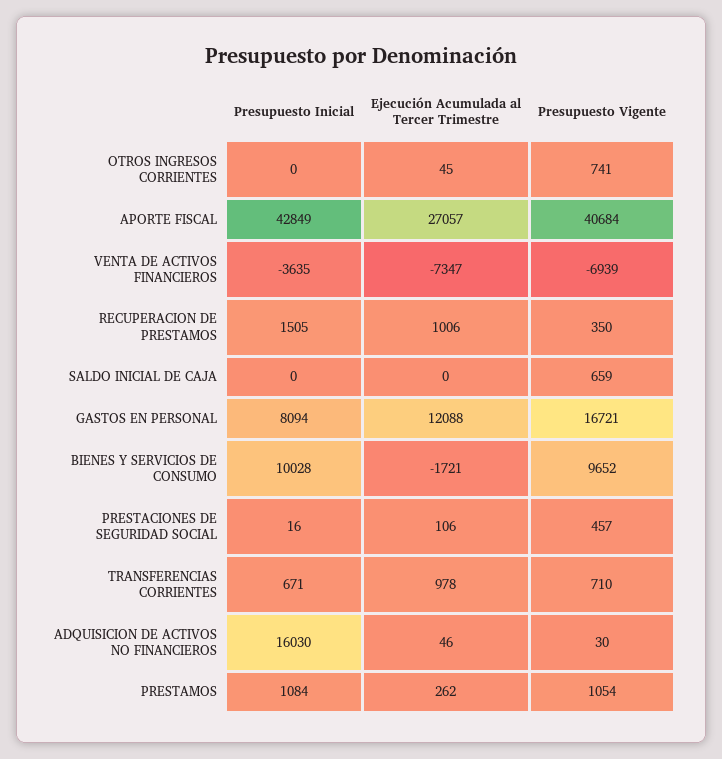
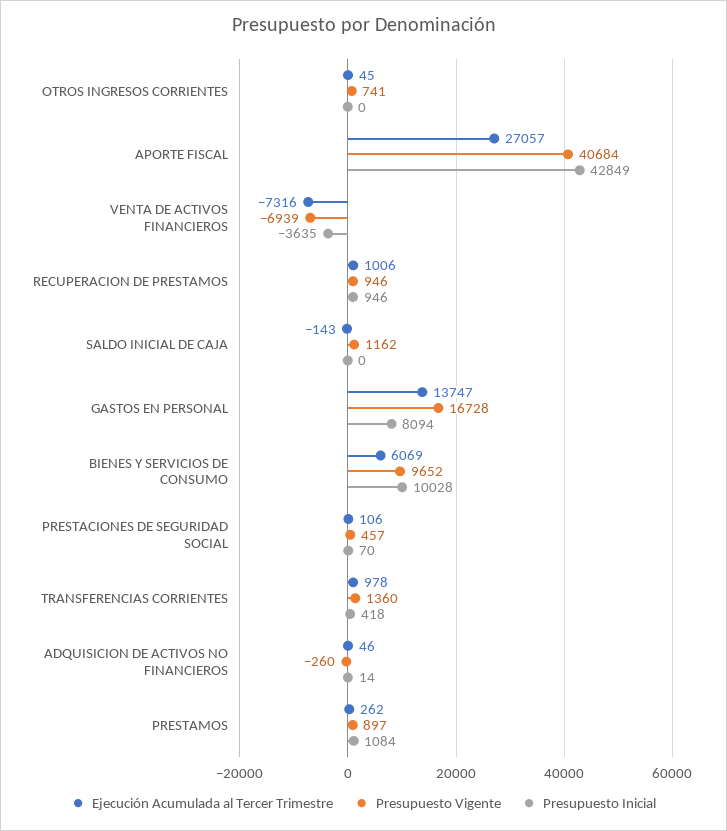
Ejecución Acumulada al Tercer Trimestre, VENTA DE ACTIVOS FINANCIEROS: -7347 -> -7316
Presupuesto Inicial, RECUPERACION DE PRESTAMOS: 1505 -> 946
Presupuesto Vigente, RECUPERACION DE PRESTAMOS: 350 -> 946
Ejecución Acumulada al Tercer Trimestre, SALDO INICIAL DE CAJA: 0 -> -143
Presupuesto Vigente, SALDO INICIAL DE CAJA: 659 -> 1162
Ejecución Acumulada al Tercer Trimestre, GASTOS EN PERSONAL: 12088 -> 13747
Presupuesto Vigente, GASTOS EN PERSONAL: 16721 -> 16728
Ejecución Acumulada al Tercer Trimestre, BIENES Y SERVICIOS DE CONSUMO: -1721 -> 6069
Presupuesto Inicial, PRESTACIONES DE SEGURIDAD SOCIAL: 16 -> 70
Presupuesto Inicial, TRANSFERENCIAS CORRIENTES: 671 -> 418
Presupuesto Vigente, TRANSFERENCIAS CORRIENTES: 710 -> 1360
Presupuesto Inicial, ADQUISICION DE ACTIVOS NO FINANCIEROS: 16030 -> 14
Presupuesto Vigente, ADQUISICION DE ACTIVOS NO FINANCIEROS: 30 -> -260
Presupuesto Vigente, PRESTAMOS: 1054 -> 897

